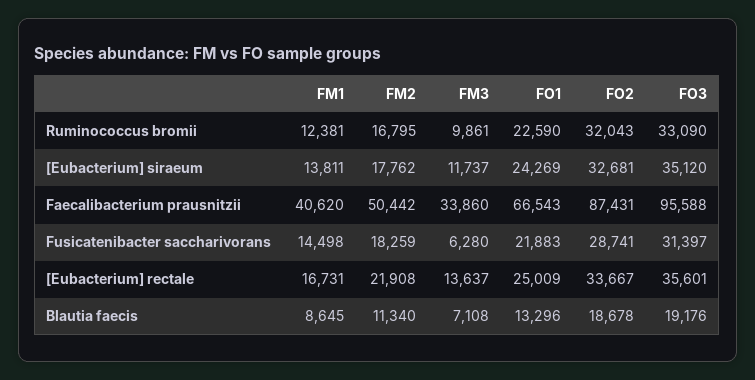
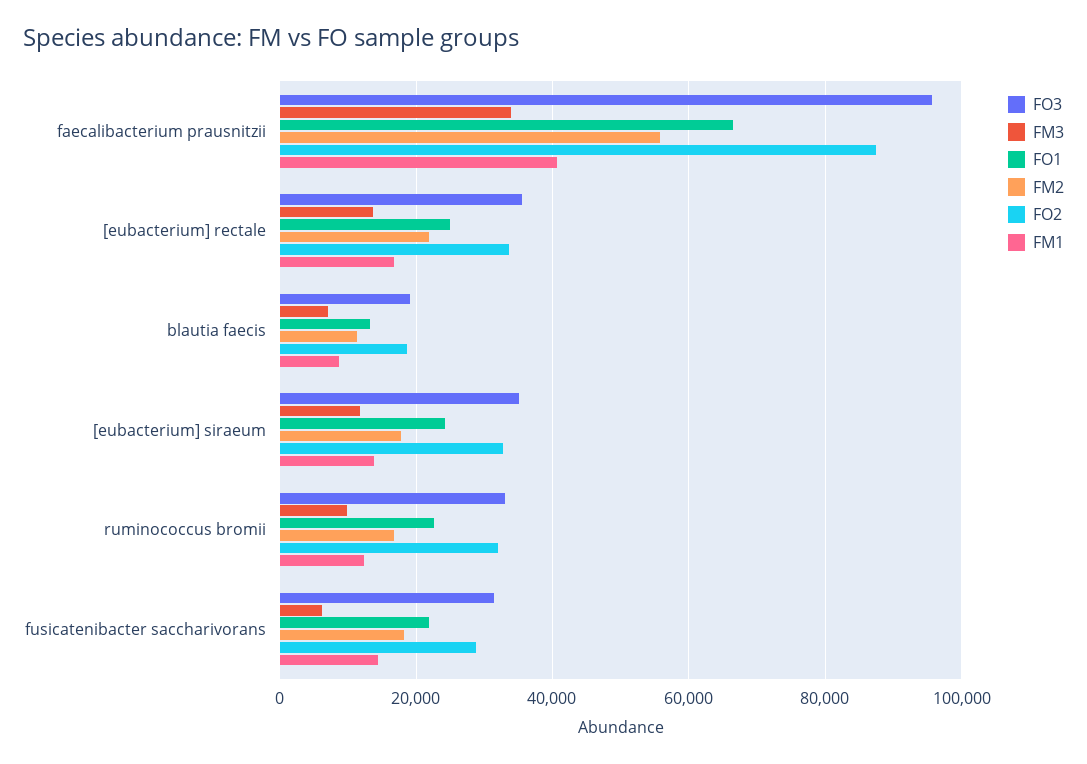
FM2, Faecalibacterium prausnitzii: 50442 -> 56000

